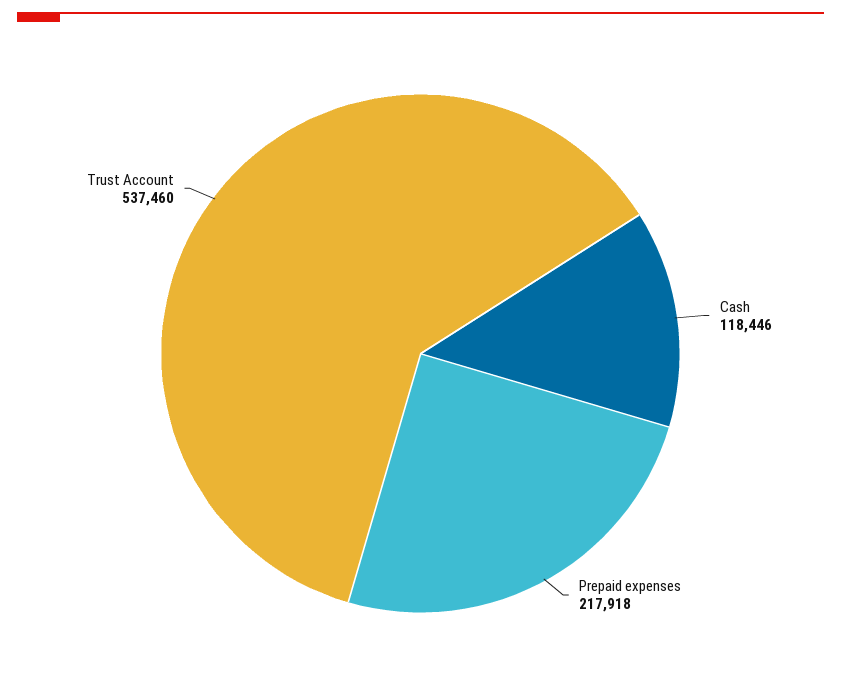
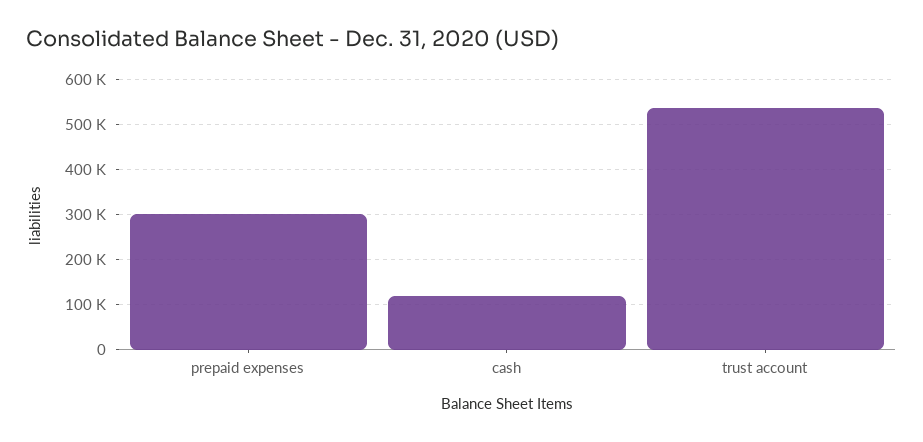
Prepaid expenses: 217918 -> 300000

